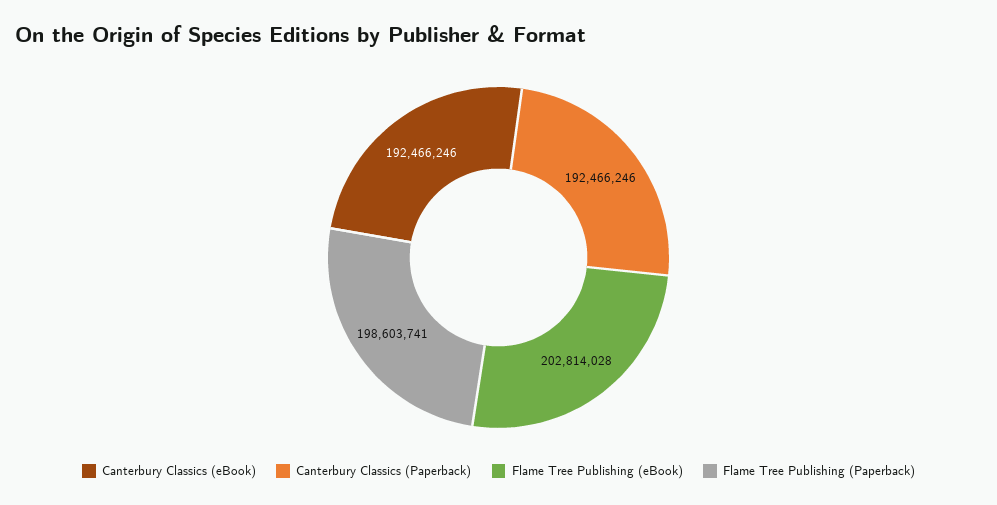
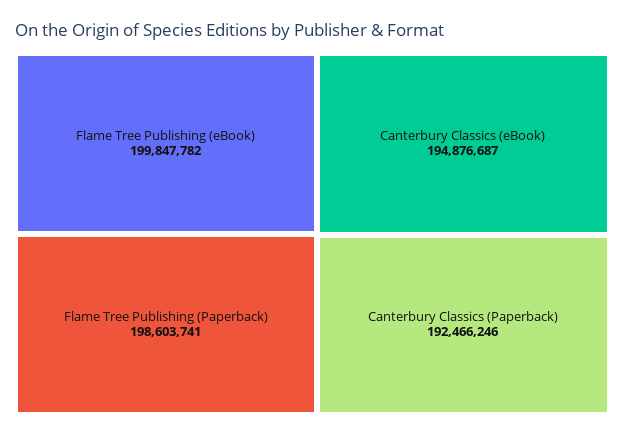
Canterbury Classics (eBook): 192466246 -> 194876687
Flame Tree Publishing (eBook): 202814028 -> 199847782

